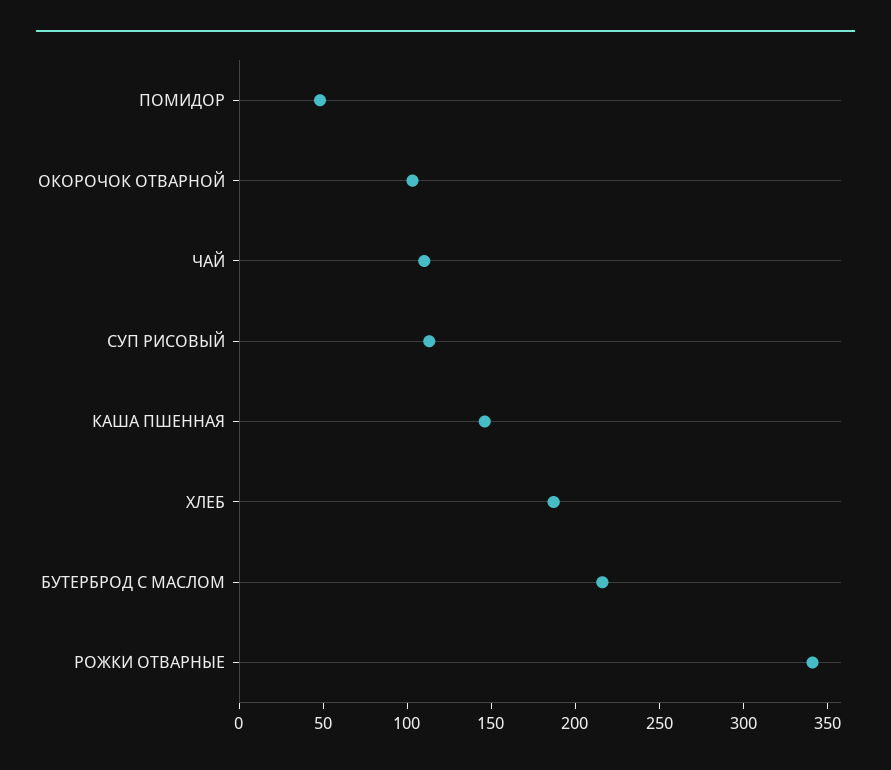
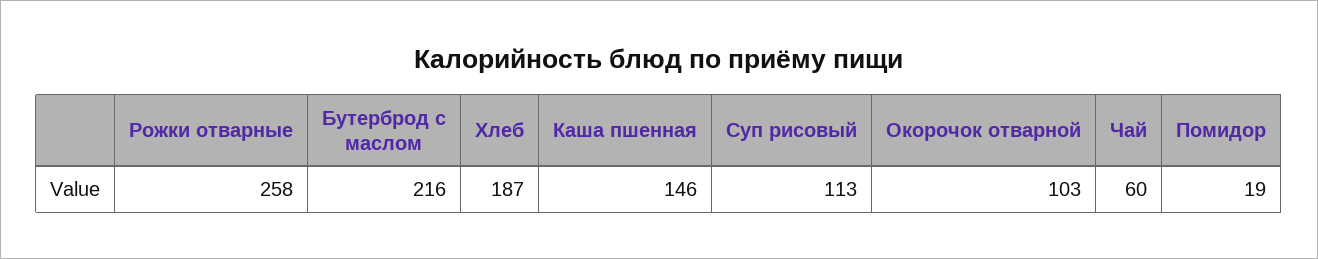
ПОМИДОР: 50 -> 19
ЧАЙ: 110 -> 60
РОЖКИ ОТВАРНЫЕ: 340 -> 258

